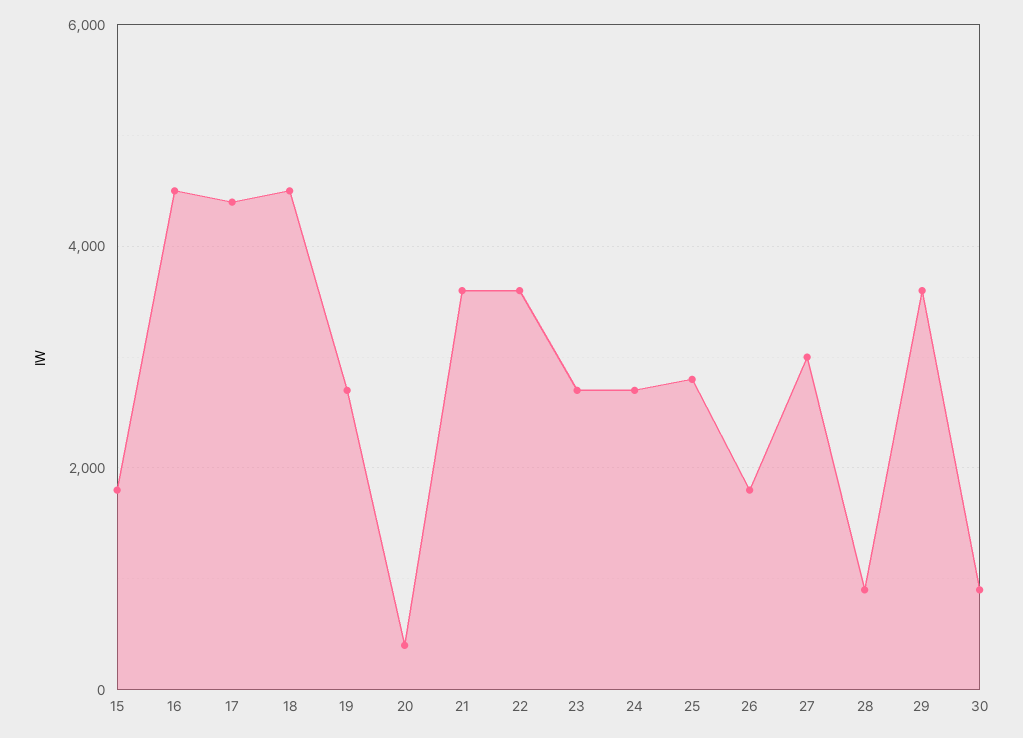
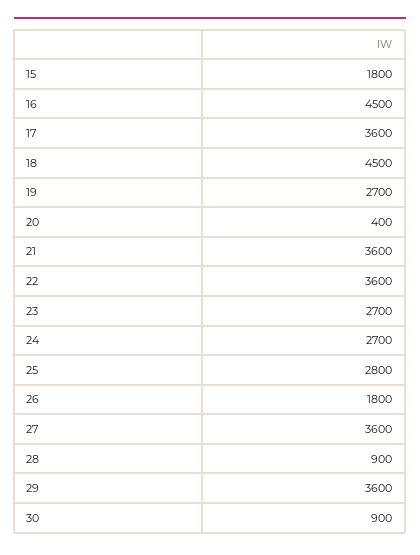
17: 4400 -> 3600
27: 3000 -> 3600

